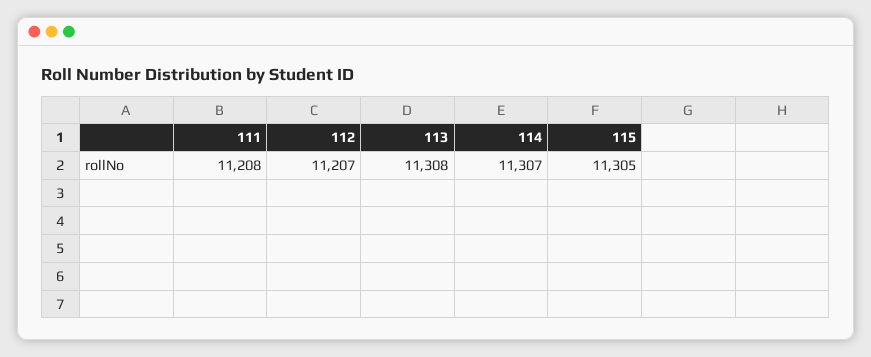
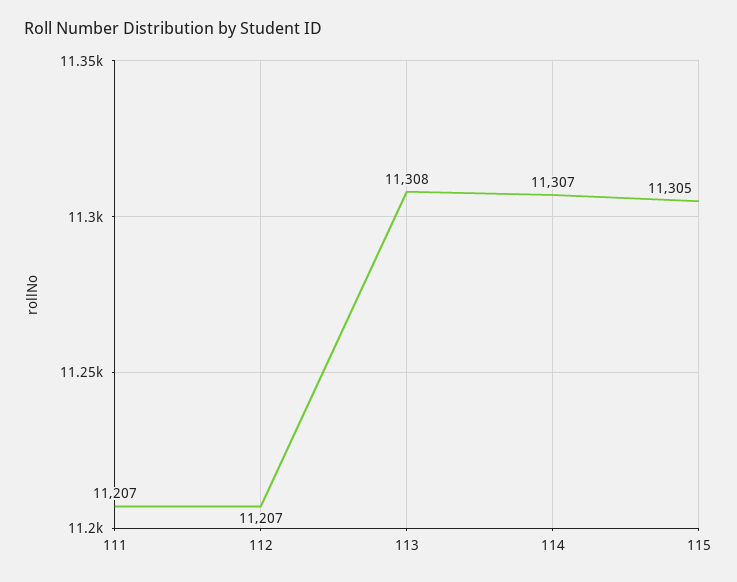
111: 11208 -> 11207

